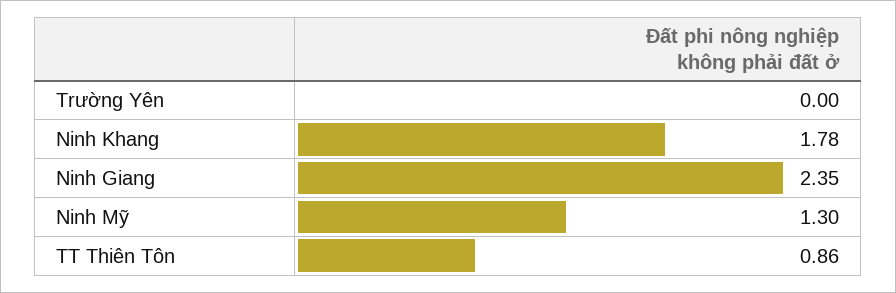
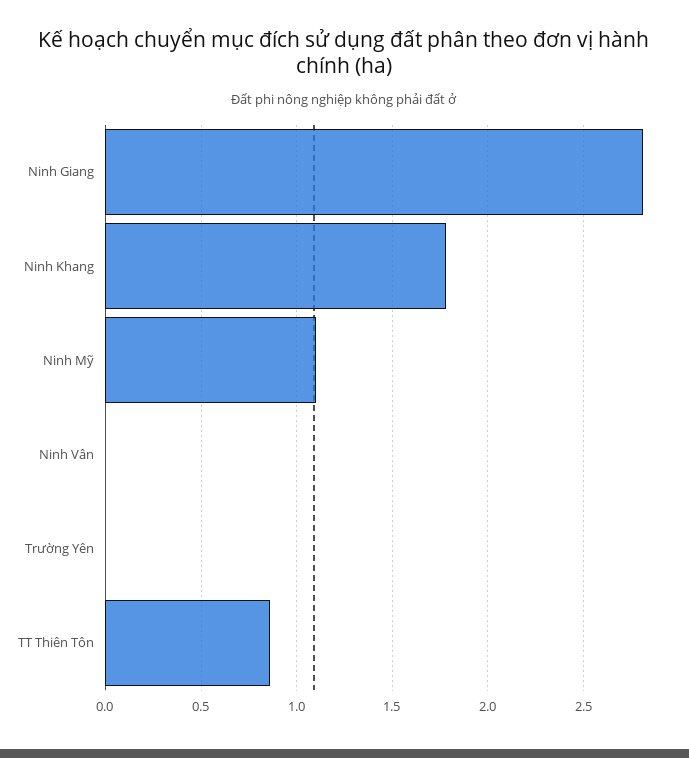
Ninh Giang: 2.35 -> 2.8
Ninh Mỹ: 1.3 -> 1.1
Ninh Vân: none -> 0

